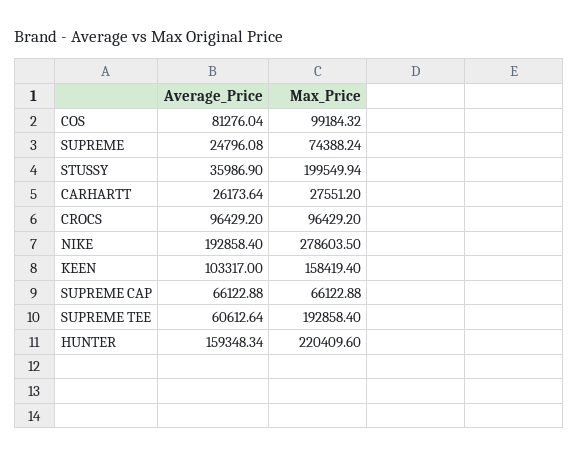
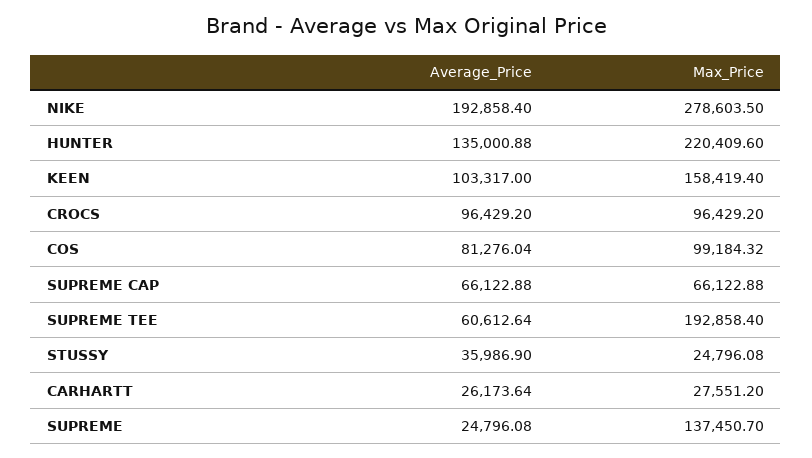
Max_Price, SUPREME: 74388.24 -> 137450.7
Max_Price, STUSSY: 199549.94 -> 24796.08
Average_Price, HUNTER: 159348.34 -> 135000.88

